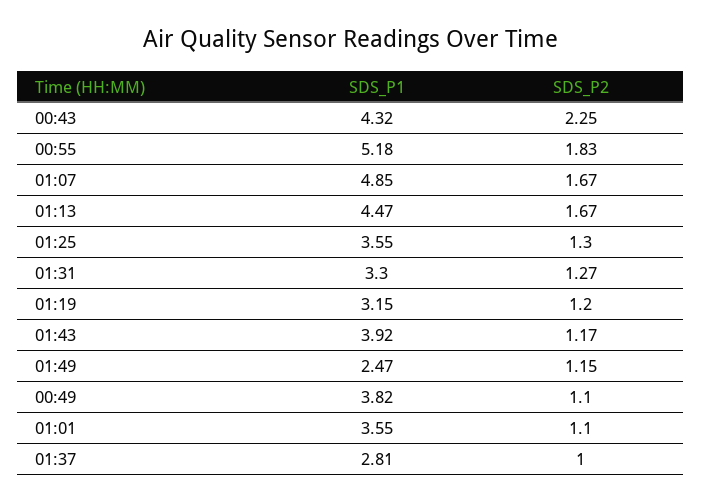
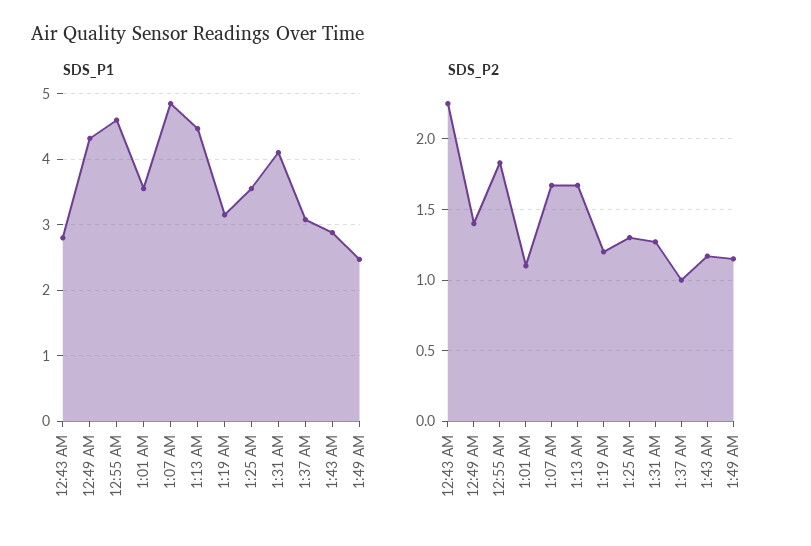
SDS_P1, 00:43: 4.32 -> 2.8
SDS_P1, 00:55: 5.18 -> 4.6
SDS_P1, 01:31: 3.3 -> 4.1
SDS_P1, 01:43: 3.92 -> 2.9
SDS_P1, 00:49: 3.82 -> 4.3
SDS_P2, 00:49: 1.1 -> 1.4
SDS_P1, 01:37: 2.81 -> 3.1

